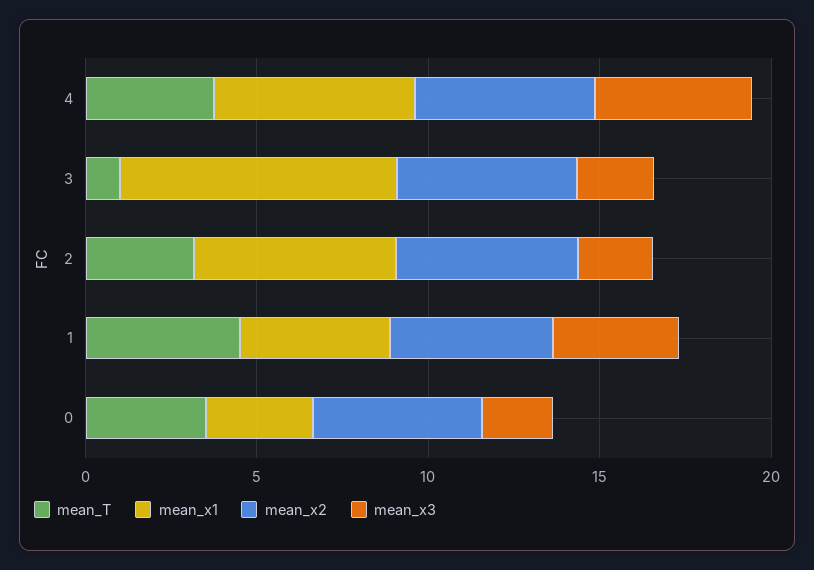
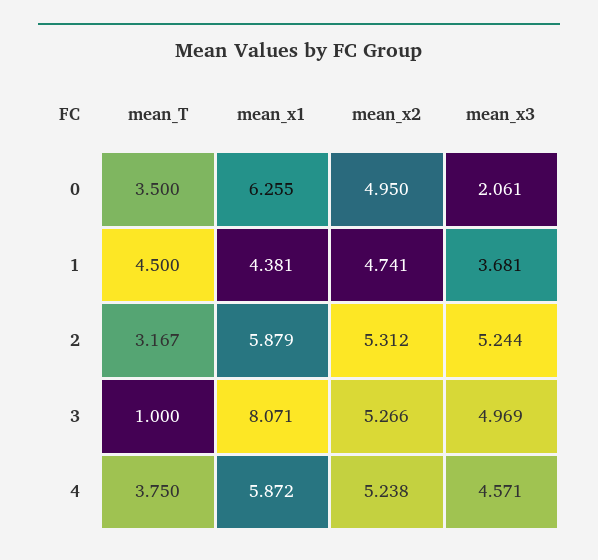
mean_x3, 3: 2 -> 4.969
mean_x3, 2: 2 -> 5.244
mean_x1, 0: 3 -> 6.255

